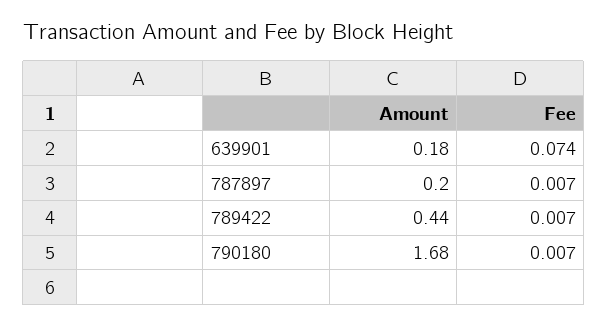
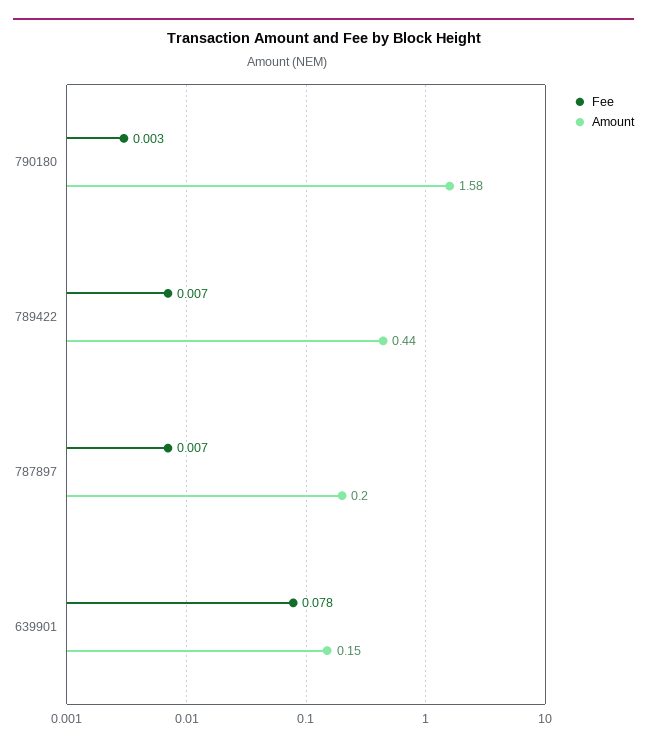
Amount, 639901: 0.18 -> 0.15
Fee, 639901: 0.074 -> 0.078
Amount, 790180: 1.68 -> 1.58
Fee, 790180: 0.007 -> 0.003

